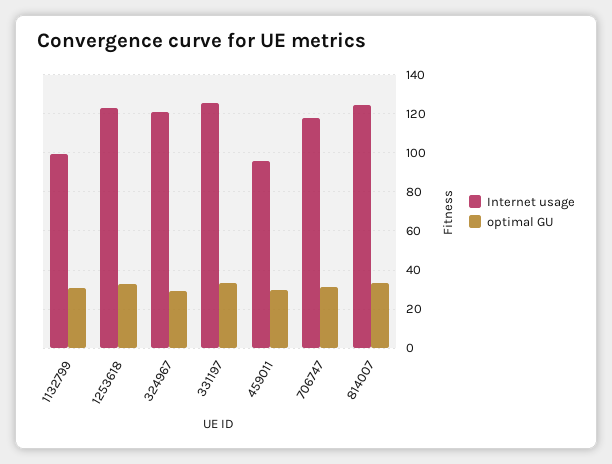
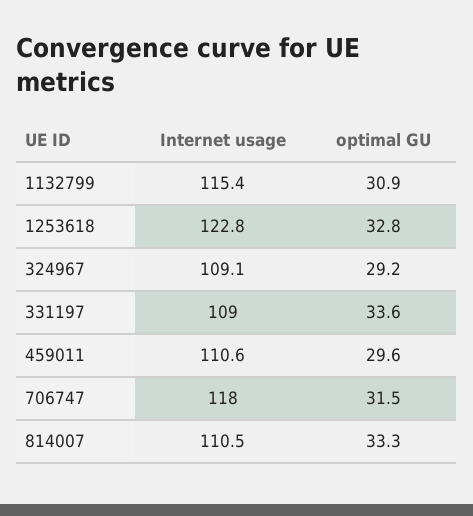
Internet usage, 1132799: 100 -> 115.4
Internet usage, 324967: 120 -> 109.1
Internet usage, 331197: 125 -> 109
Internet usage, 459011: 95 -> 110.6
Internet usage, 814007: 125 -> 110.5

